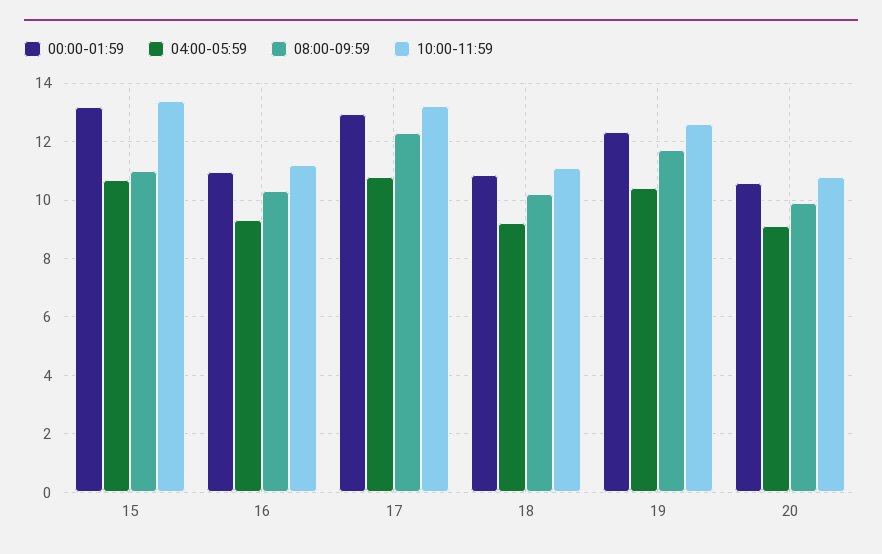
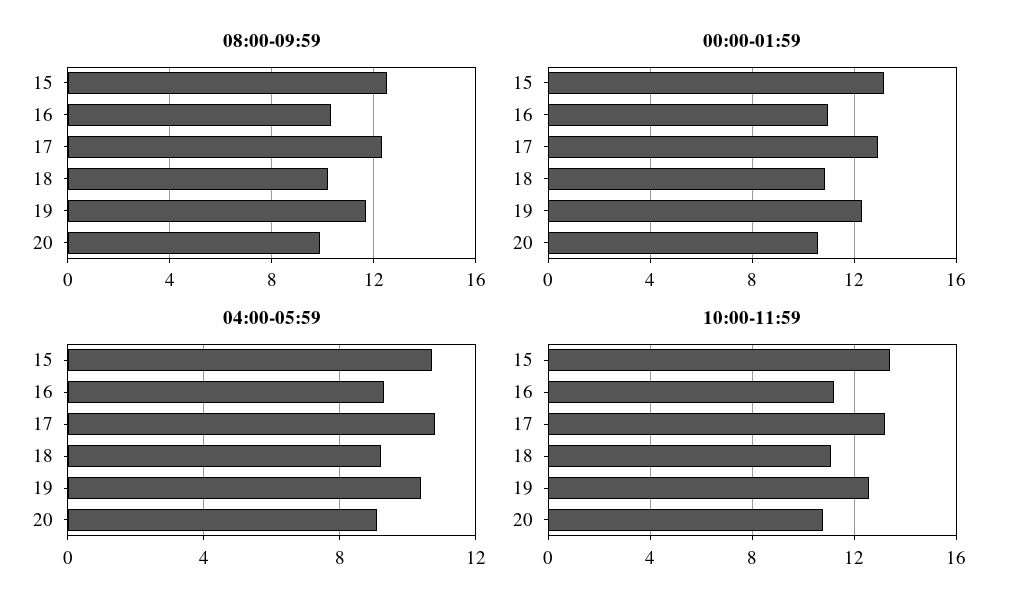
08:00-09:59, 15: 11 -> 12.5

